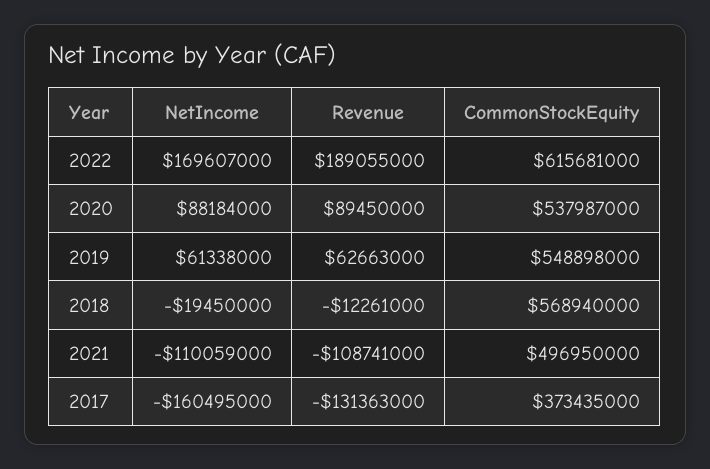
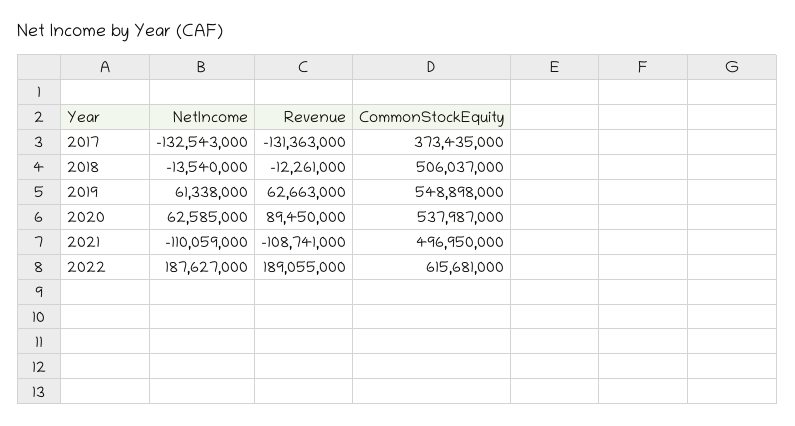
NetIncome, 2022: 169607000 -> 187627000
NetIncome, 2020: 88184000 -> 62585000
NetIncome, 2018: -19450000 -> -13540000
CommonStockEquity, 2018: 568940000 -> 506037000
NetIncome, 2017: -160495000 -> -132543000

